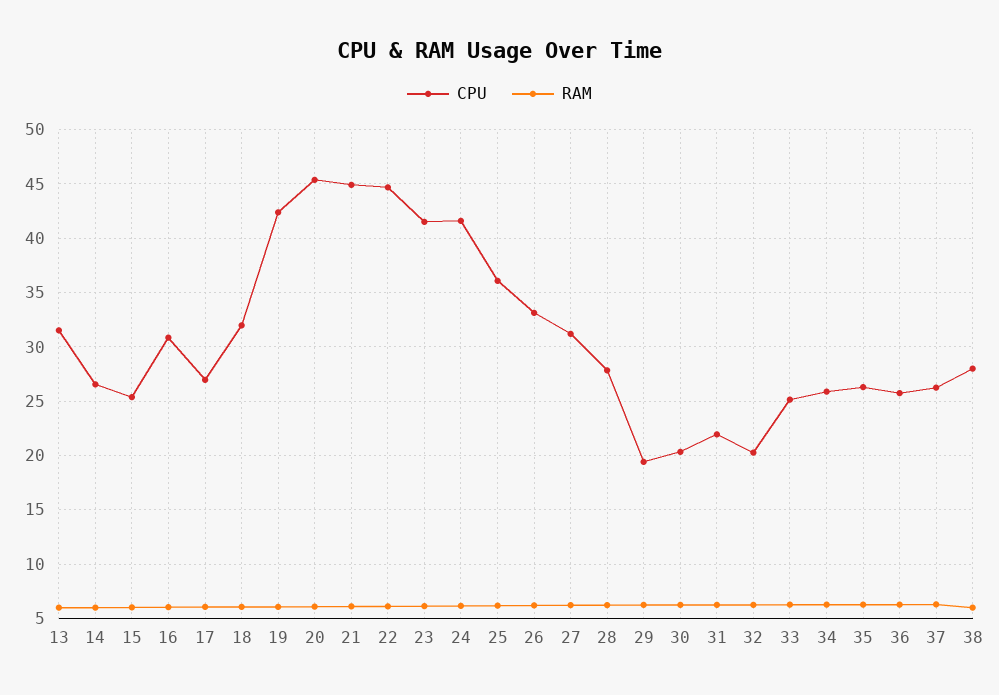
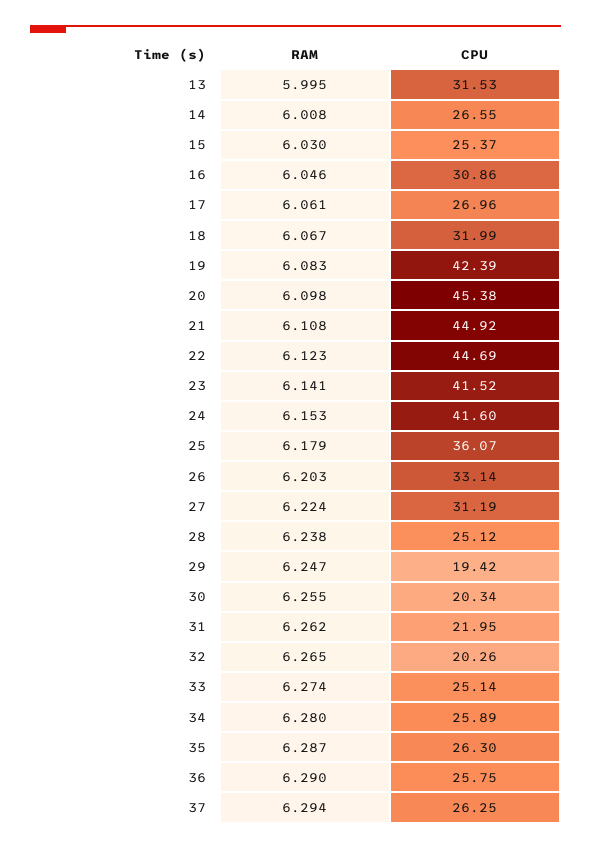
CPU, 28: 28 -> 25.12
CPU, 38: 28 -> none
RAM, 38: 6 -> none

